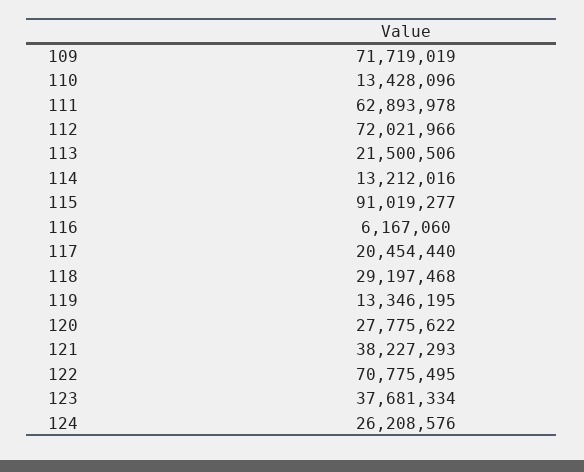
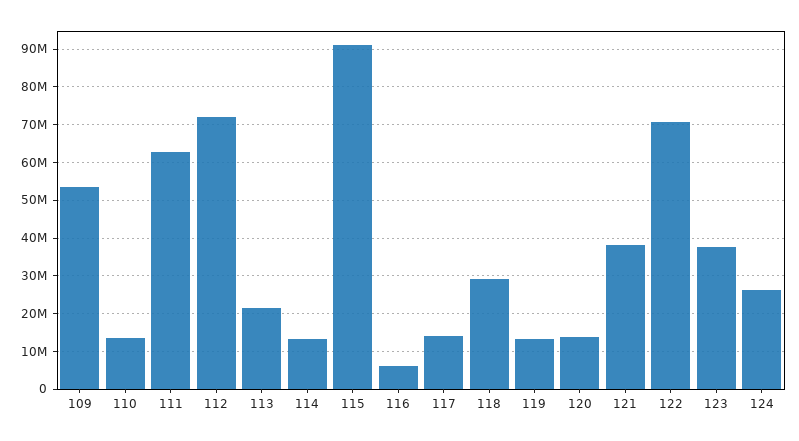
109: 71719019 -> 54000000
117: 20454440 -> 14000000
120: 27775622 -> 14000000

